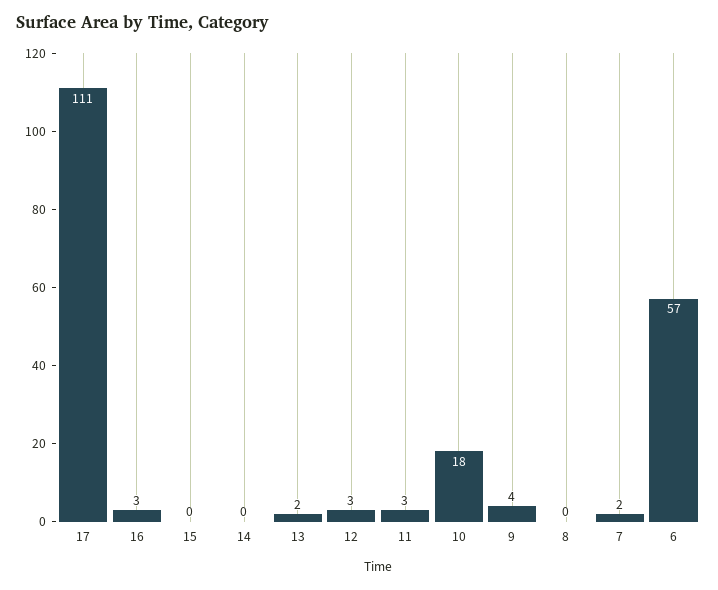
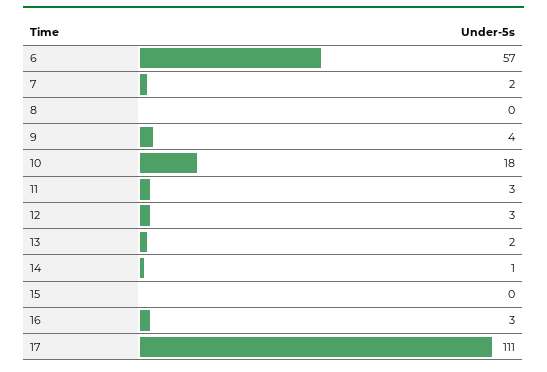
14: 0 -> 1

